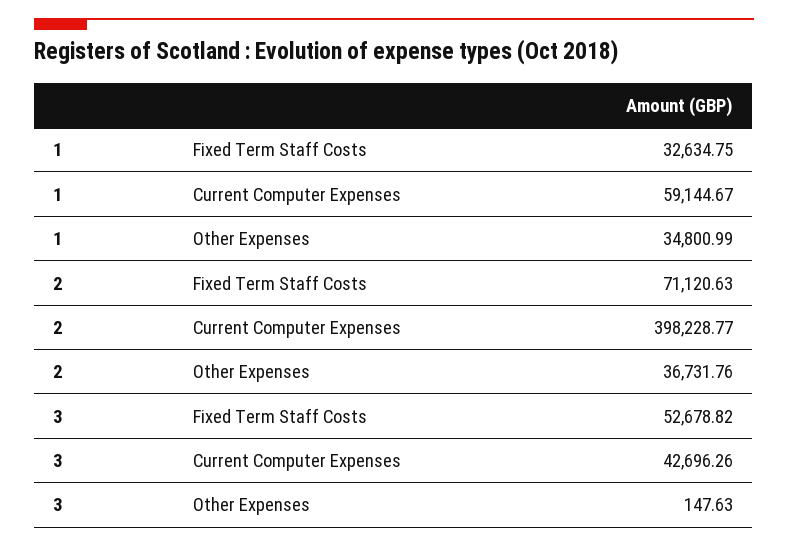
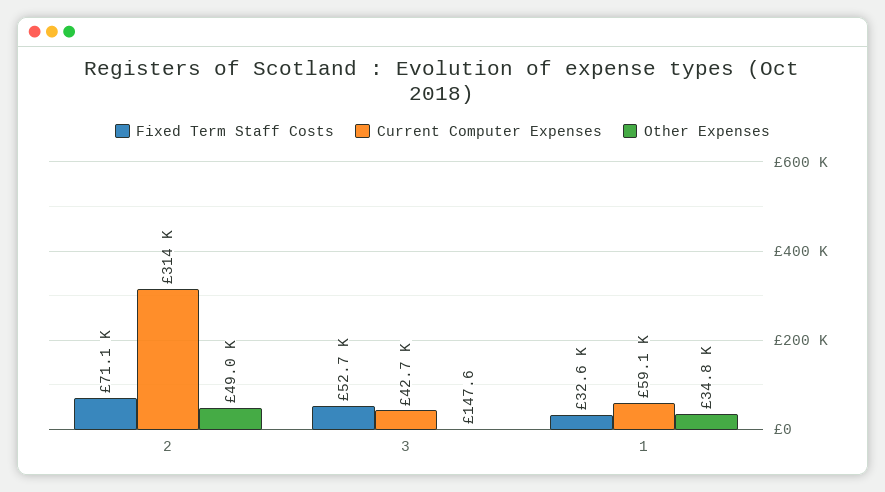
Current Computer Expenses, 2: 398228.77 -> 314000
Other Expenses, 2: 36731.76 -> 49000

